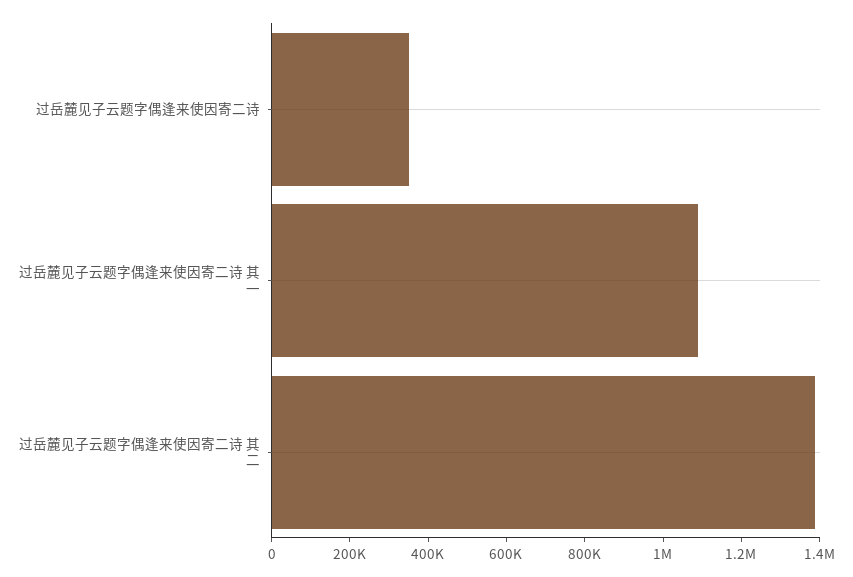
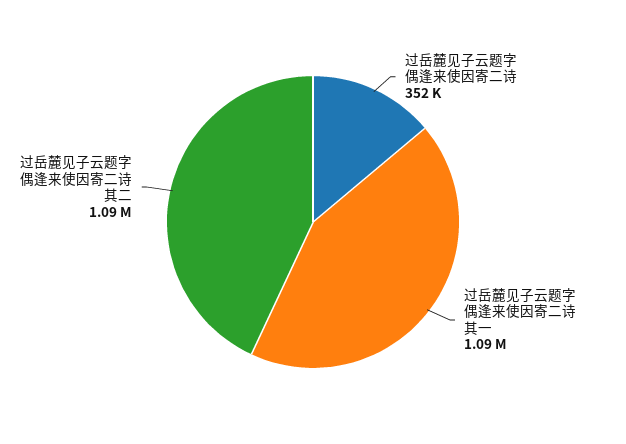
过岳麓见子云题字偶逢来使因寄二诗 其二: 1400000 -> 1090000

